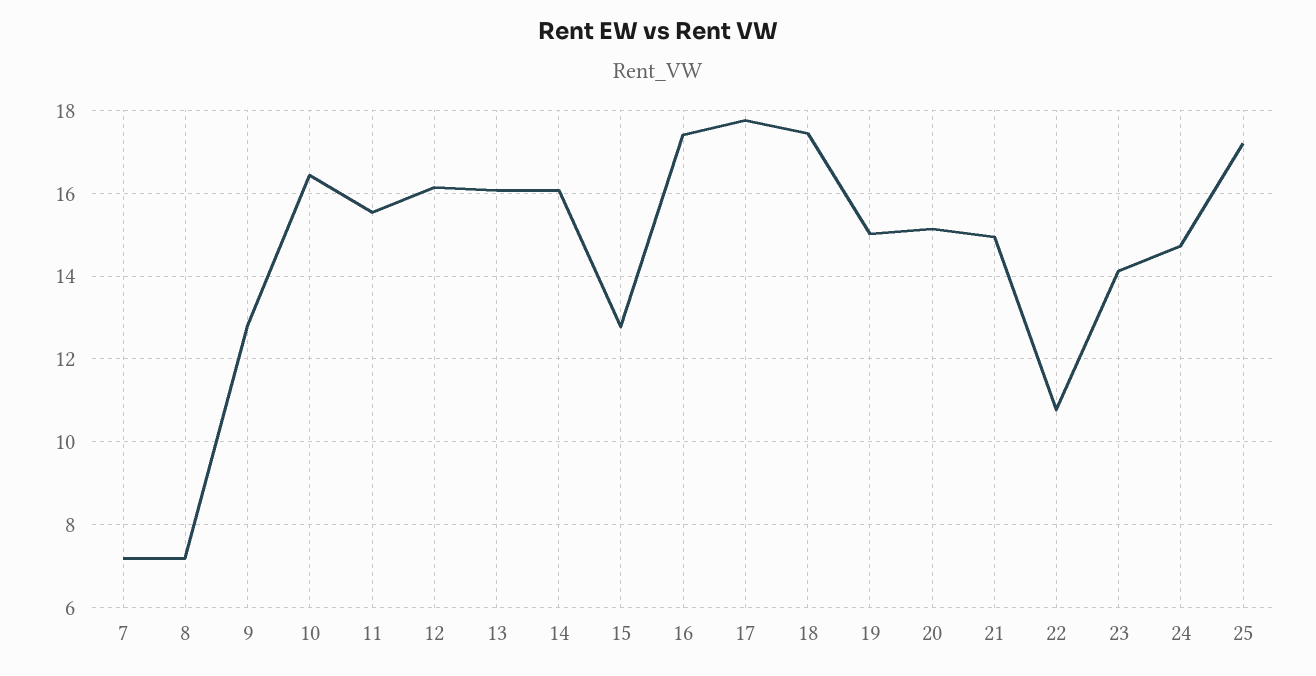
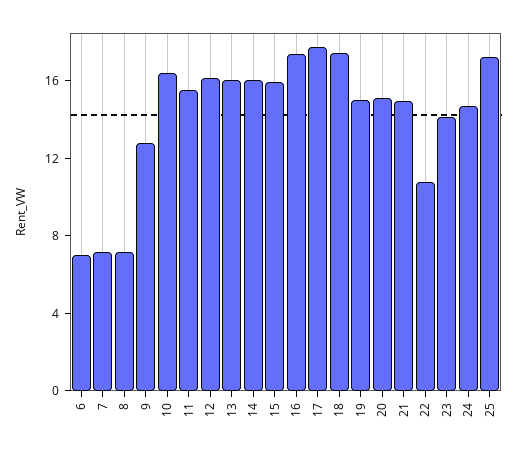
15: 12.8 -> 16
6: none -> 7

